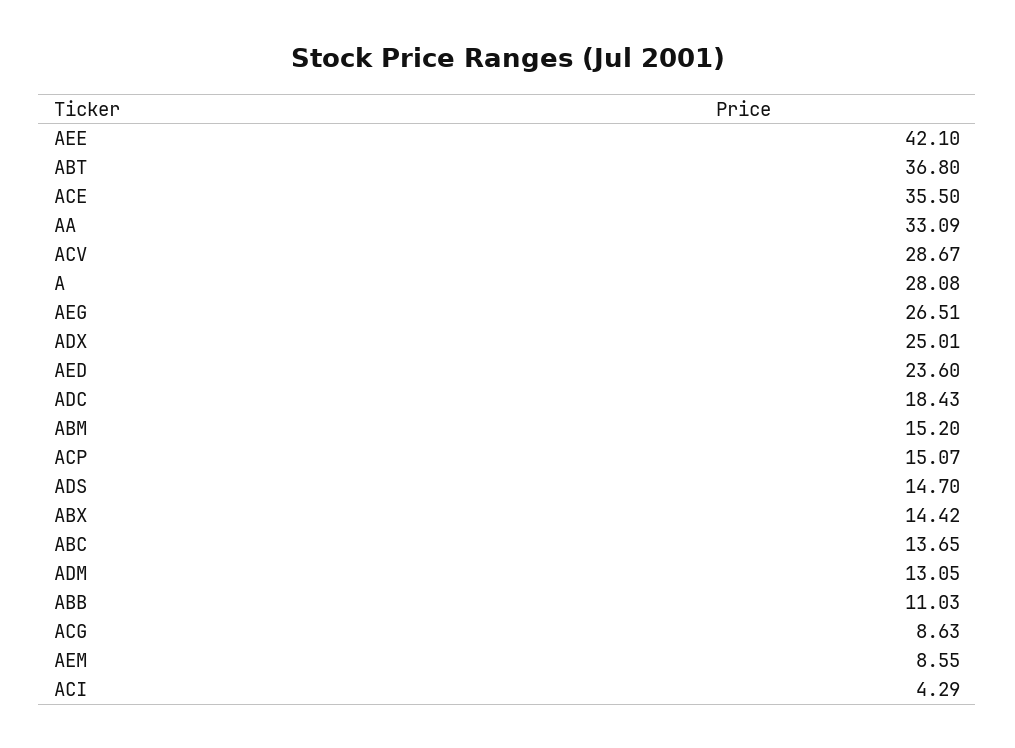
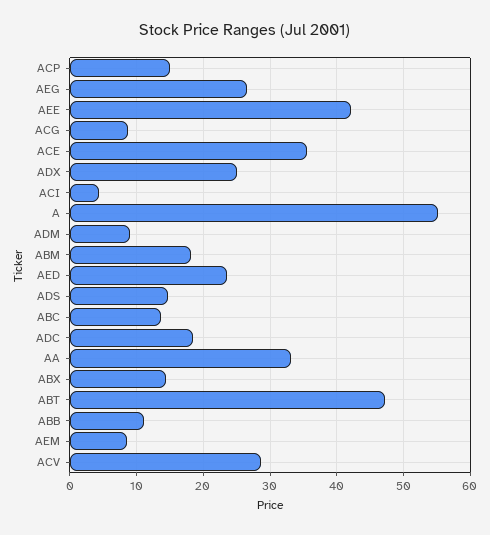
ABT: 36.8 -> 47
A: 28.08 -> 55
ABM: 15.2 -> 18
ADM: 13.05 -> 9

